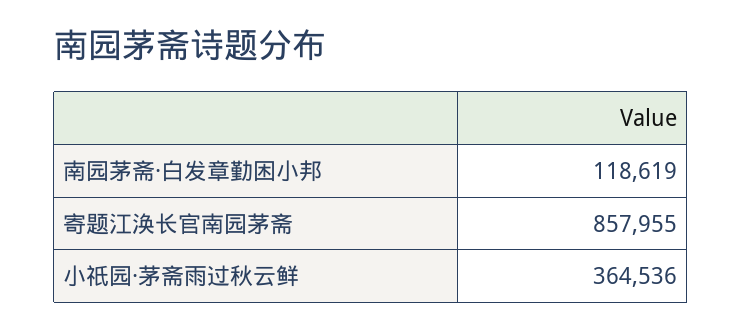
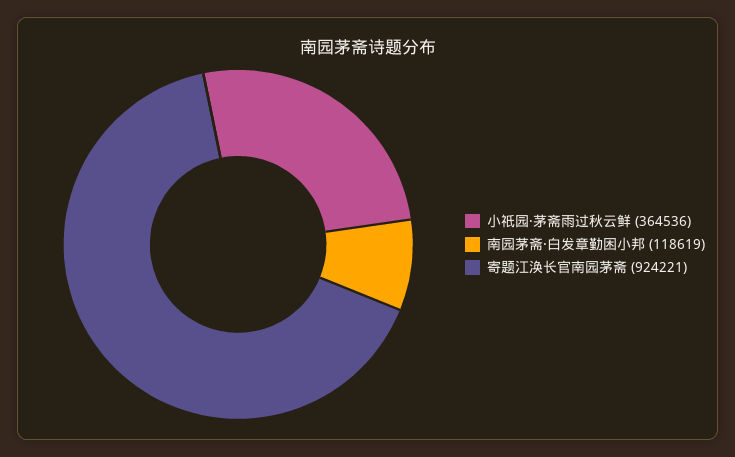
寄题江涣长官南园茅斋: 857955 -> 924221

